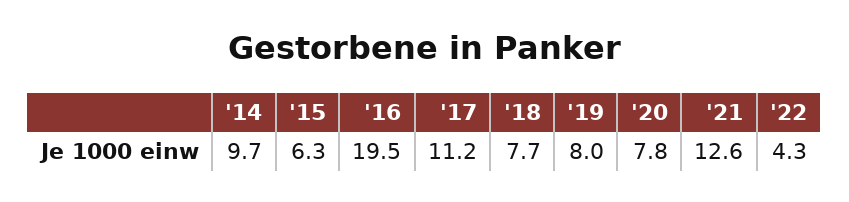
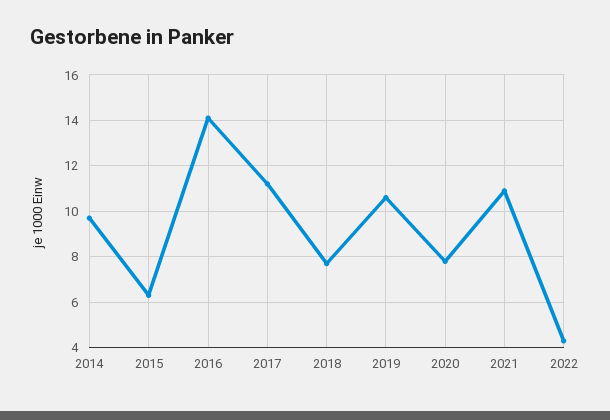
'16: 19.5 -> 14
'19: 8 -> 10.5
'21: 12.6 -> 11

